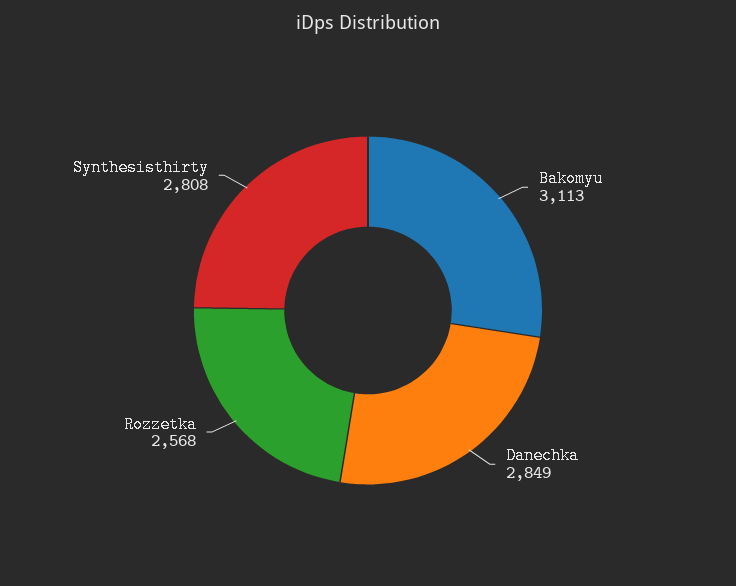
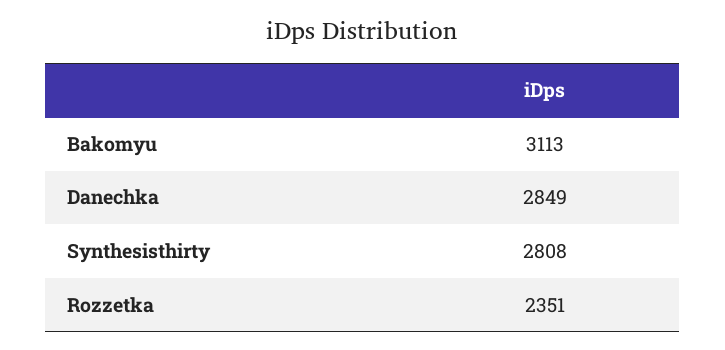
Rozzetka: 2568 -> 2351

